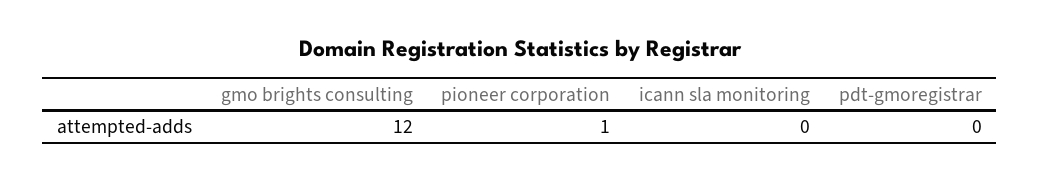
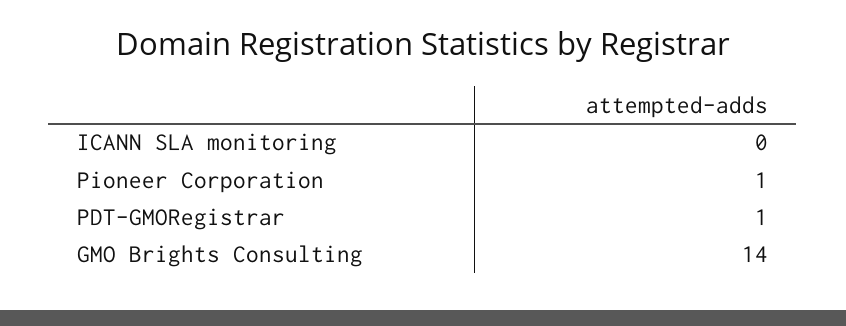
gmo brights consulting: 12 -> 14
pdt-gmoregistrar: 0 -> 1

